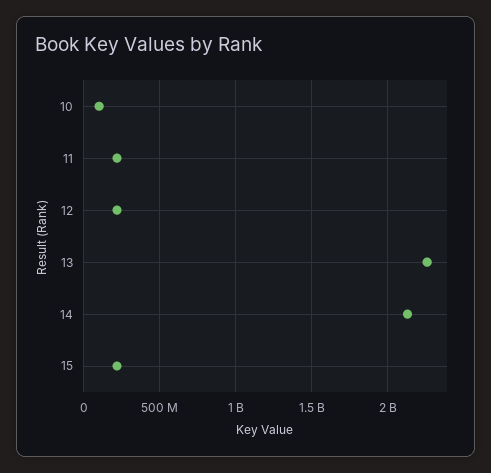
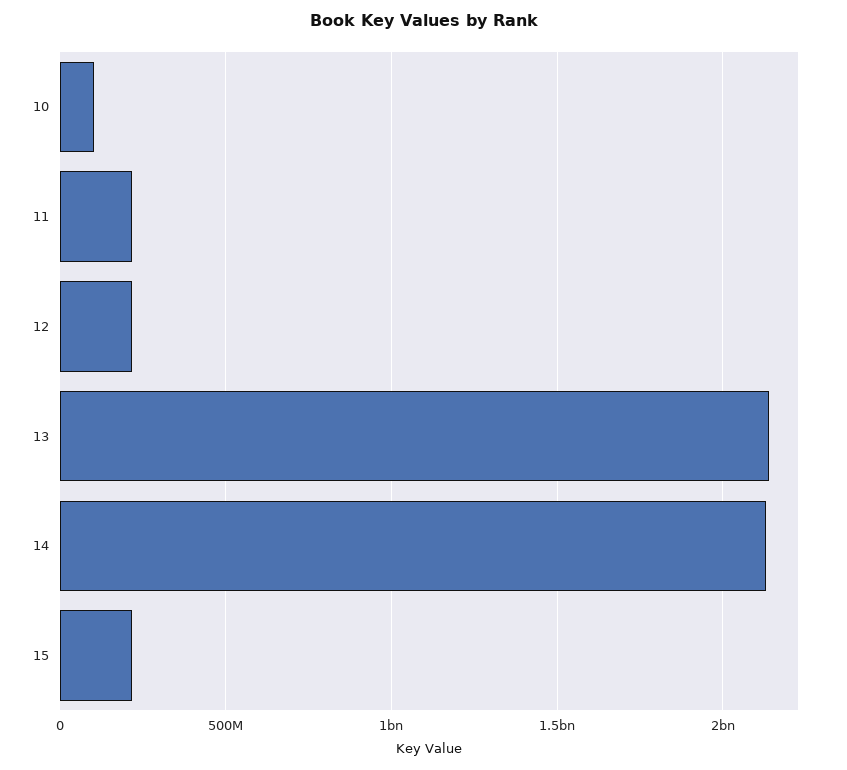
13: 2250000000 -> 2150000000

